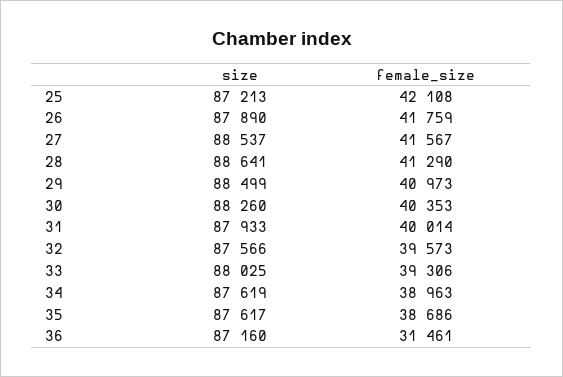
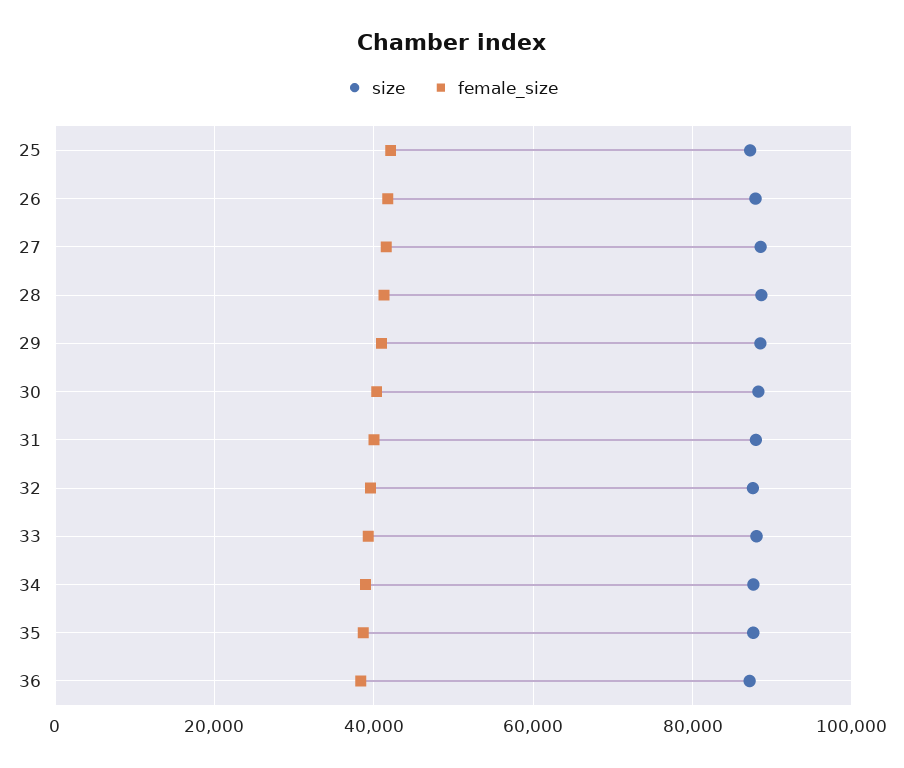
female_size, 36: 31461 -> 38000

